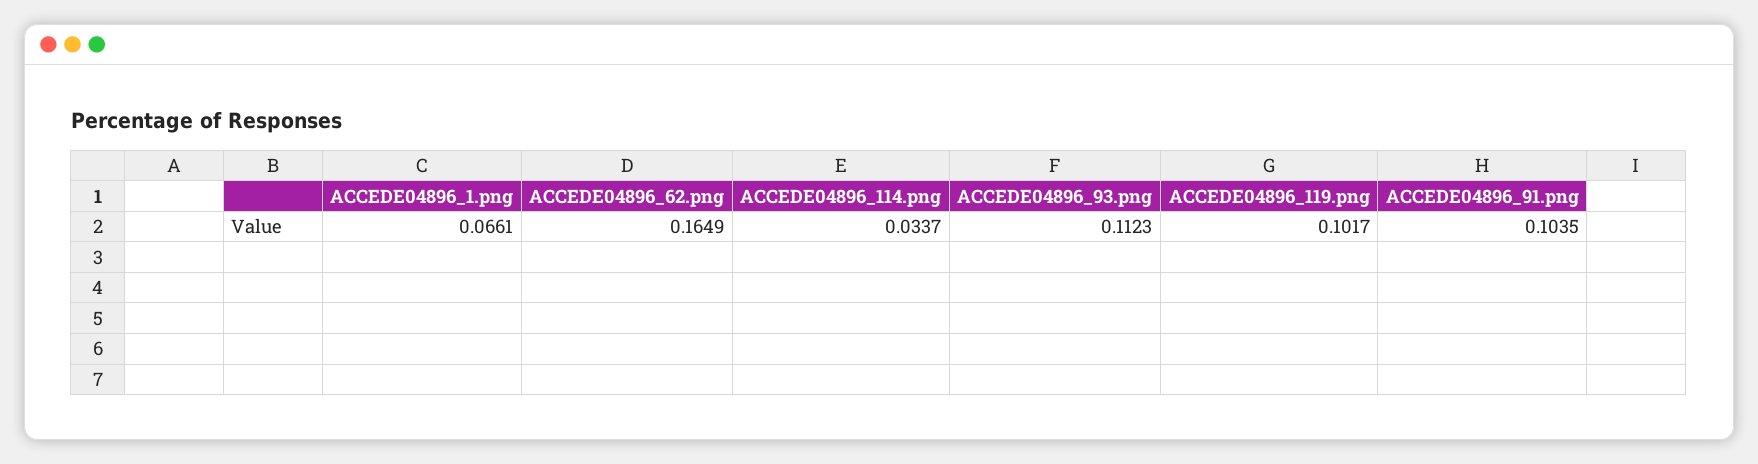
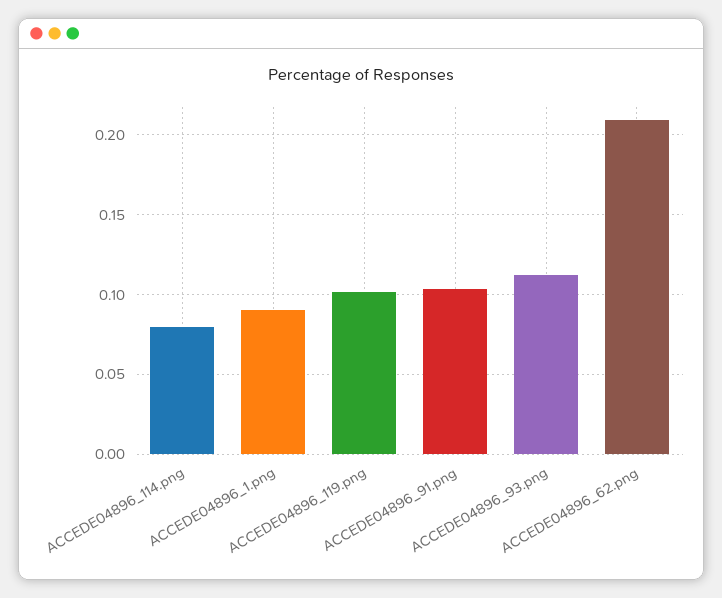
ACCEDE04896_1.png: 0.0661 -> 0.09
ACCEDE04896_62.png: 0.1649 -> 0.21
ACCEDE04896_114.png: 0.0337 -> 0.08

